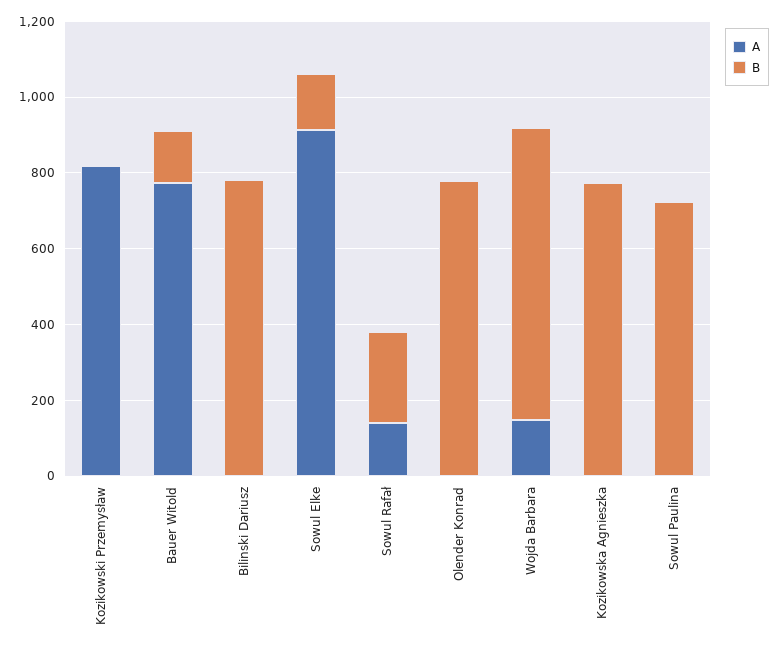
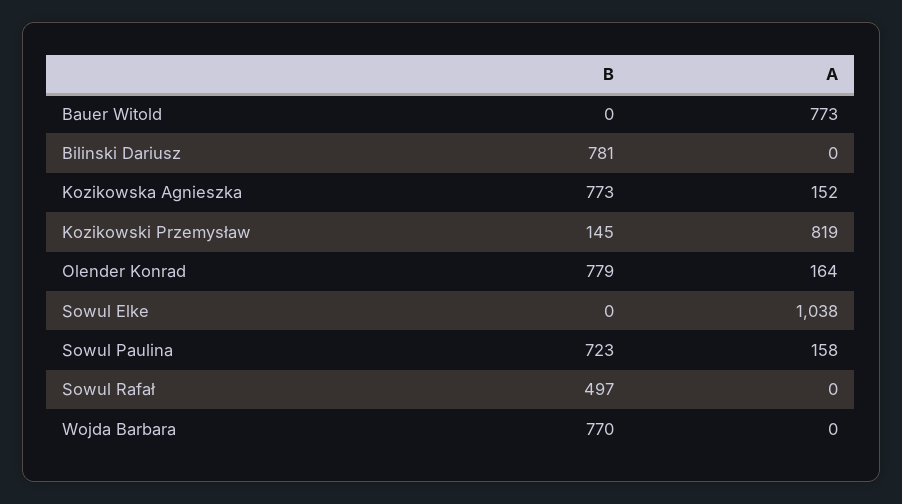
B, Kozikowski Przemysław: 0 -> 145
B, Bauer Witold: 150 -> 0
A, Sowul Elke: 900 -> 1038
B, Sowul Elke: 150 -> 0
A, Sowul Rafał: 150 -> 0
B, Sowul Rafał: 250 -> 497
A, Olender Konrad: 0 -> 164
A, Wojda Barbara: 150 -> 0
A, Kozikowska Agnieszka: 0 -> 152
A, Sowul Paulina: 0 -> 158

